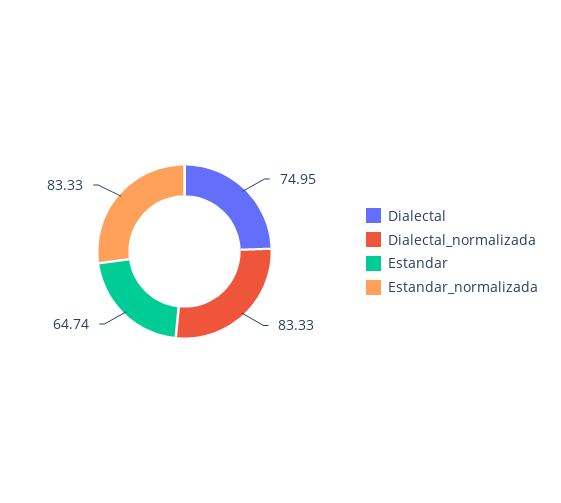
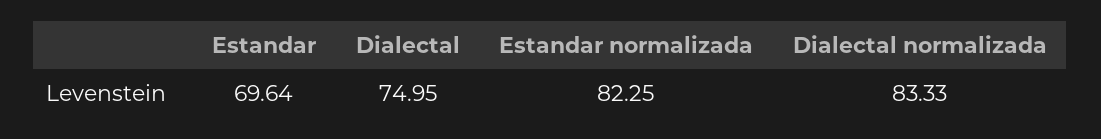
Estandar: 64.74 -> 69.64
Estandar_normalizada: 83.33 -> 82.25

